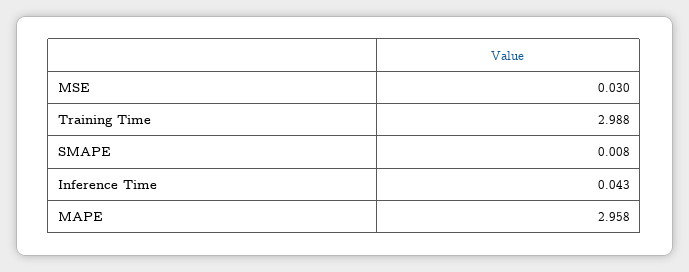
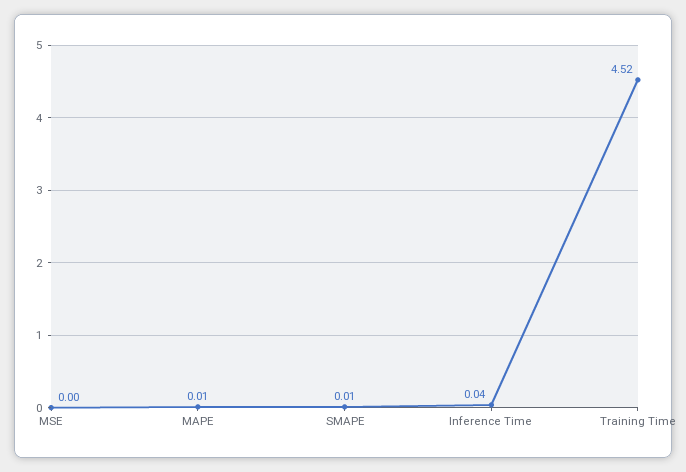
MSE: 0.03 -> 0
Training Time: 2.988 -> 4.52
MAPE: 2.958 -> 0.01

